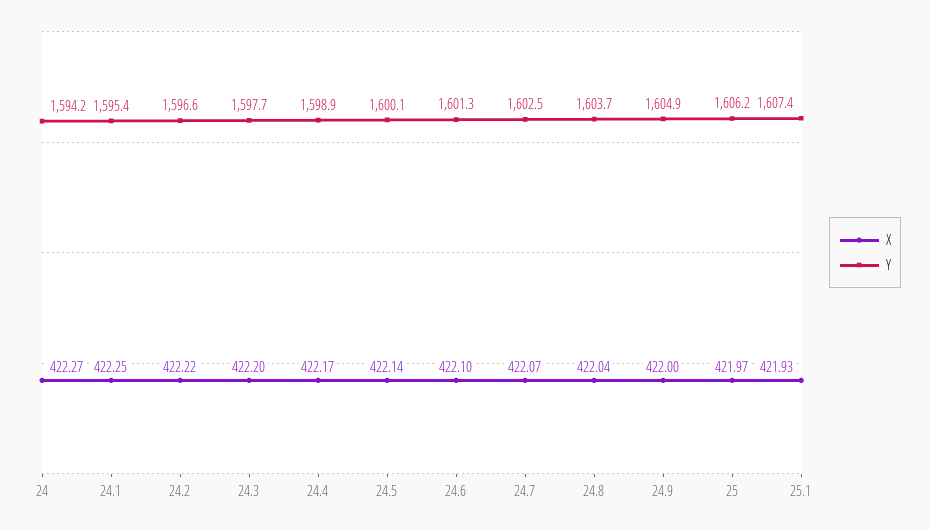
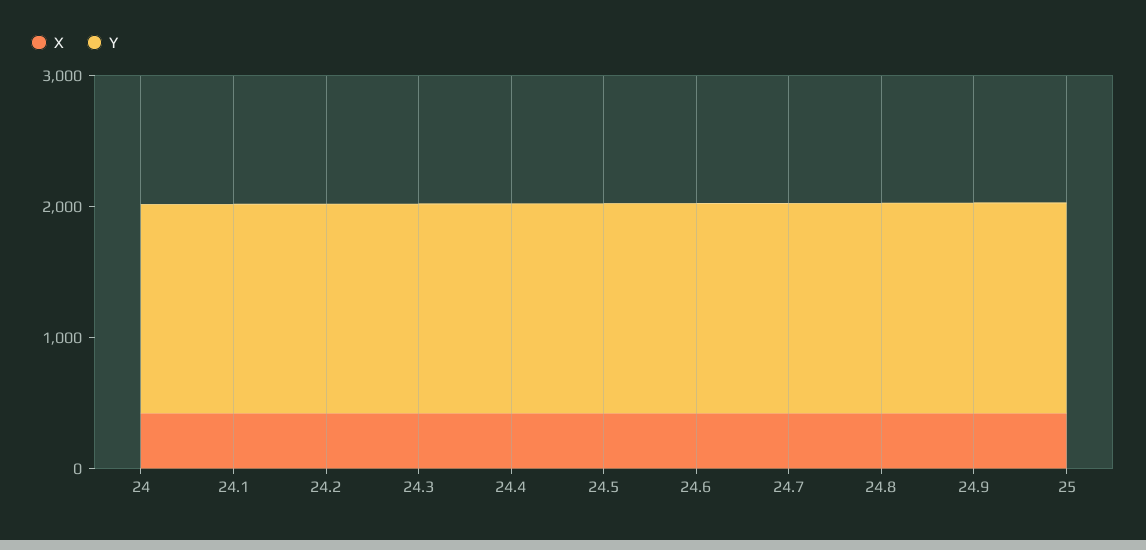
X, 25.1: 421.93 -> none
Y, 25.1: 1607.4 -> none

